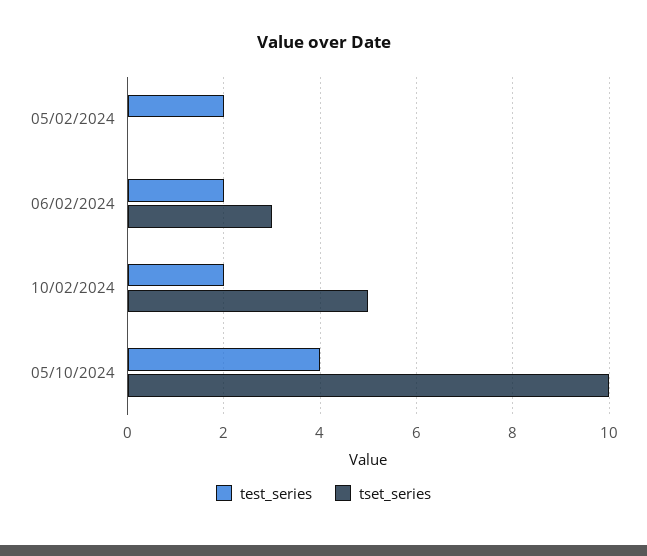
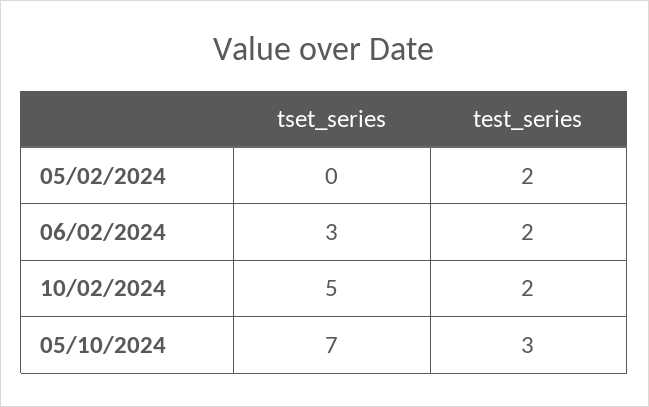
test_series, 05/10/2024: 4 -> 3
tset_series, 05/10/2024: 10 -> 7

